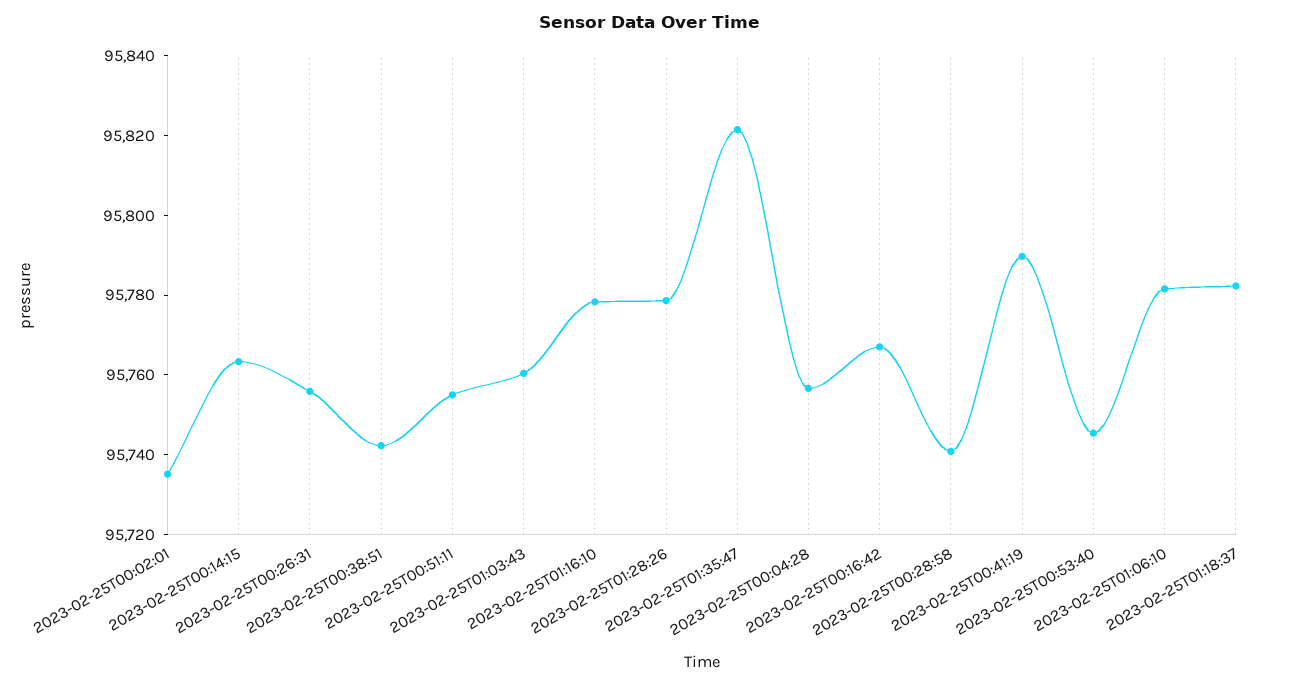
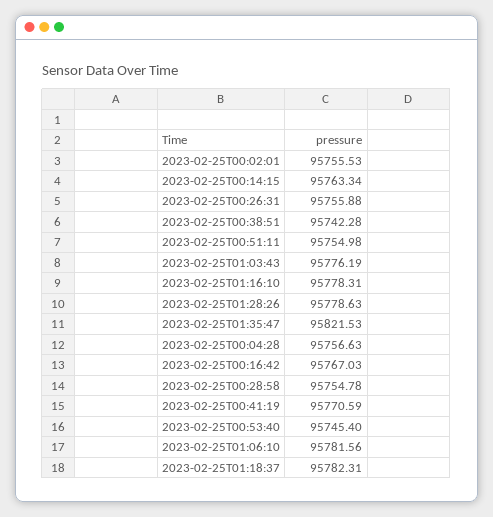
2023-02-25T00:02:01: 95735 -> 95755.53
2023-02-25T01:03:43: 95760 -> 95776.19
2023-02-25T00:28:58: 95740 -> 95754.78
2023-02-25T00:41:19: 95790 -> 95770.59

